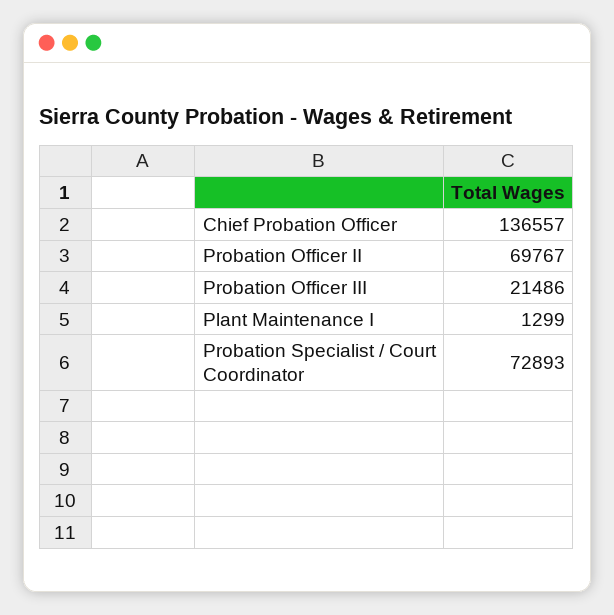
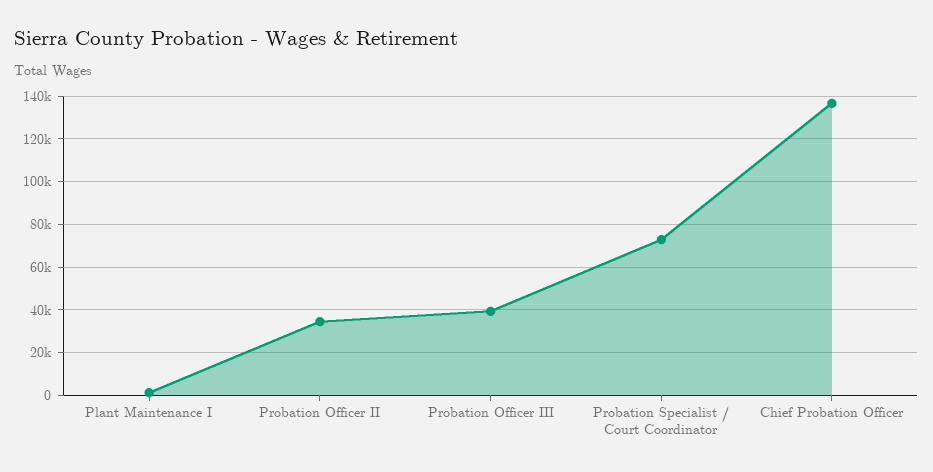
Probation Officer II: 69767 -> 35000
Probation Officer III: 21486 -> 40000

